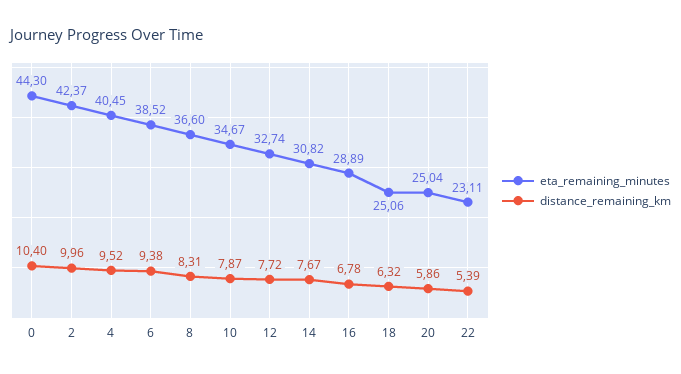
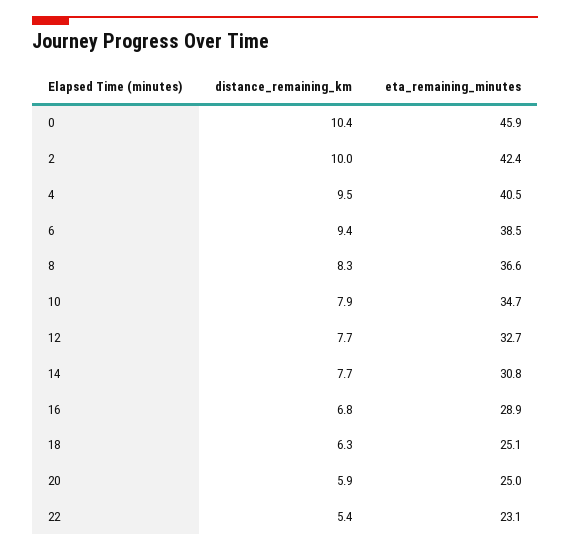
eta_remaining_minutes, 0: 44.3 -> 45.9

